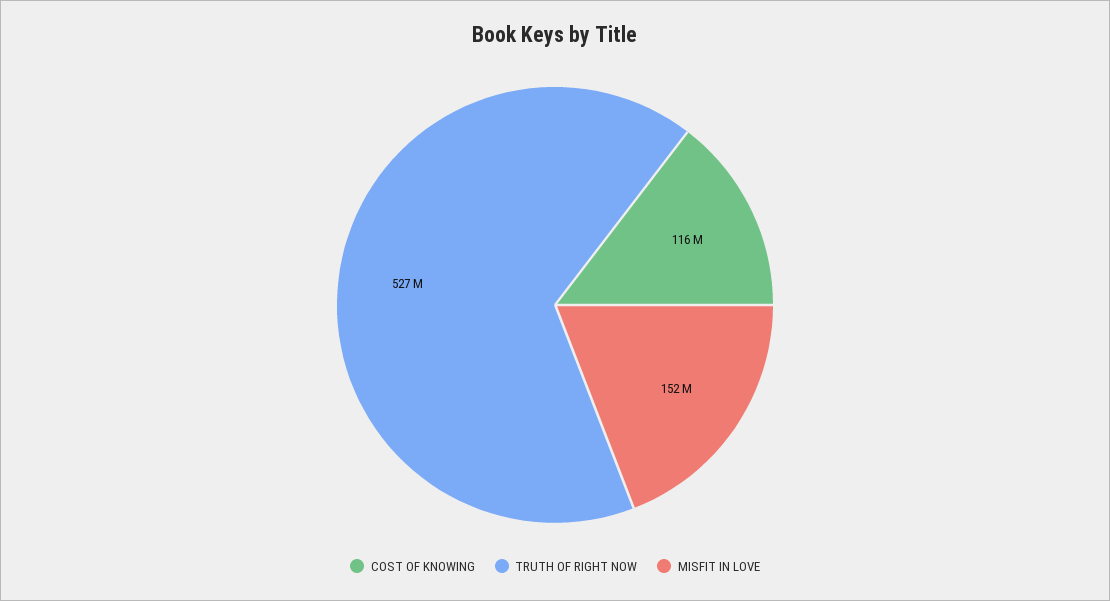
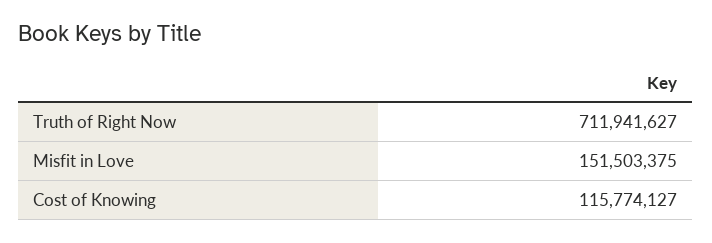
TRUTH OF RIGHT NOW: 527000000 -> 711941627

